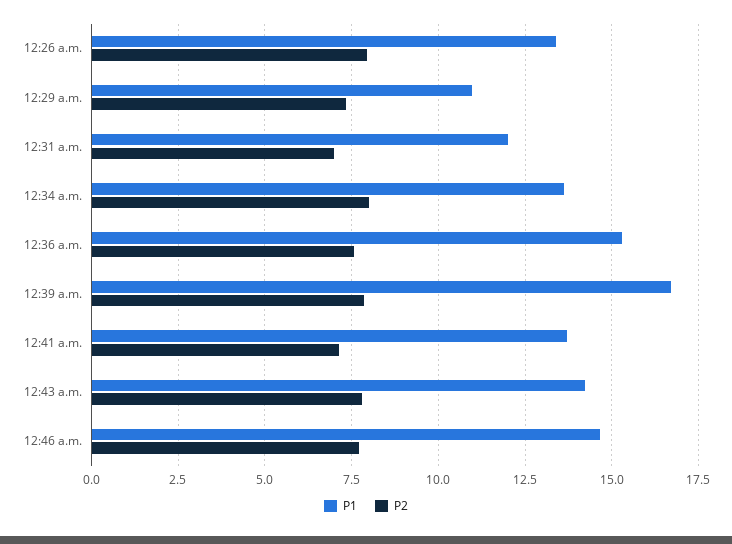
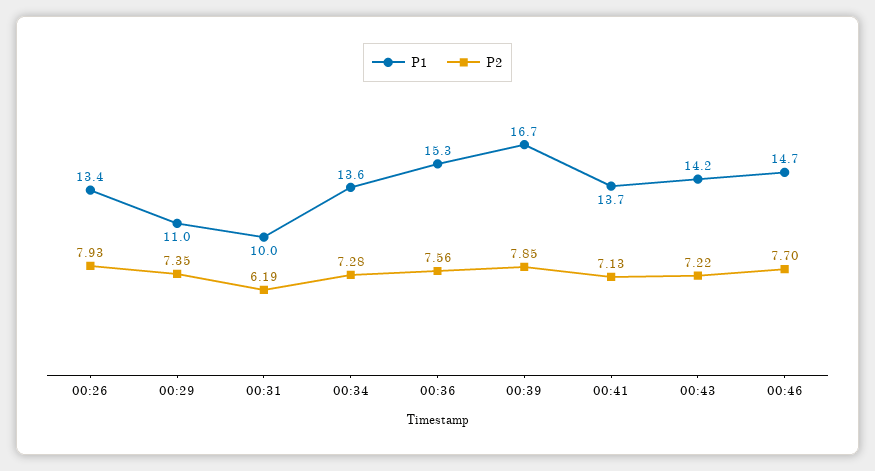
P1, 12:31 a.m.: 12 -> 10
P2, 12:31 a.m.: 7 -> 6.19
P2, 12:34 a.m.: 8 -> 7.28
P2, 12:43 a.m.: 7.75 -> 7.22

